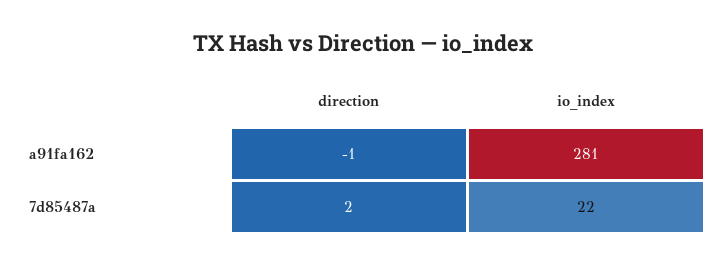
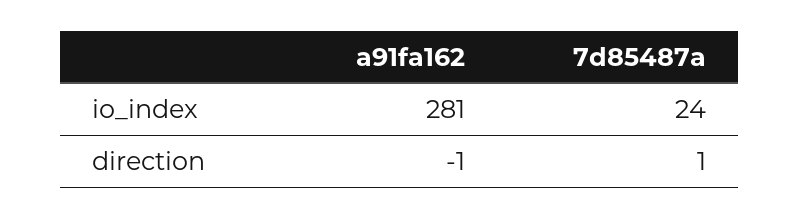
direction, 7d85487a: 2 -> 1
io_index, 7d85487a: 22 -> 24

